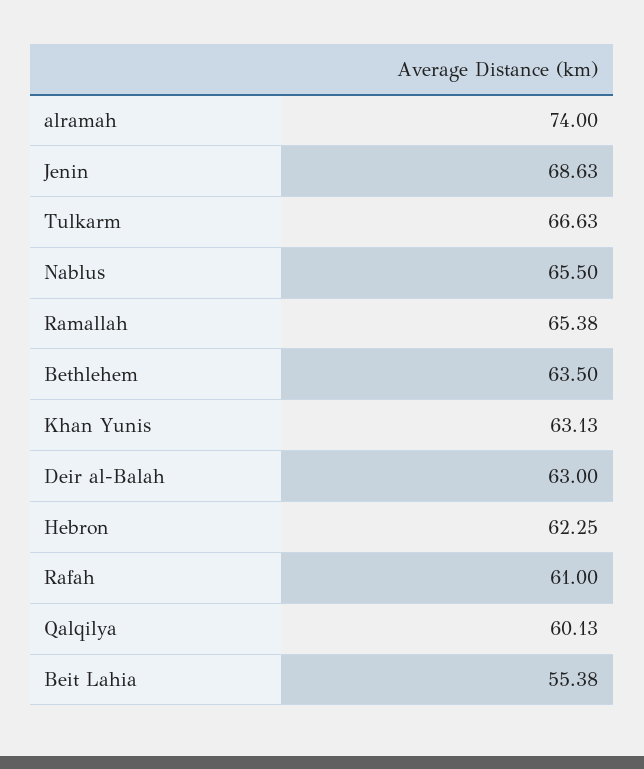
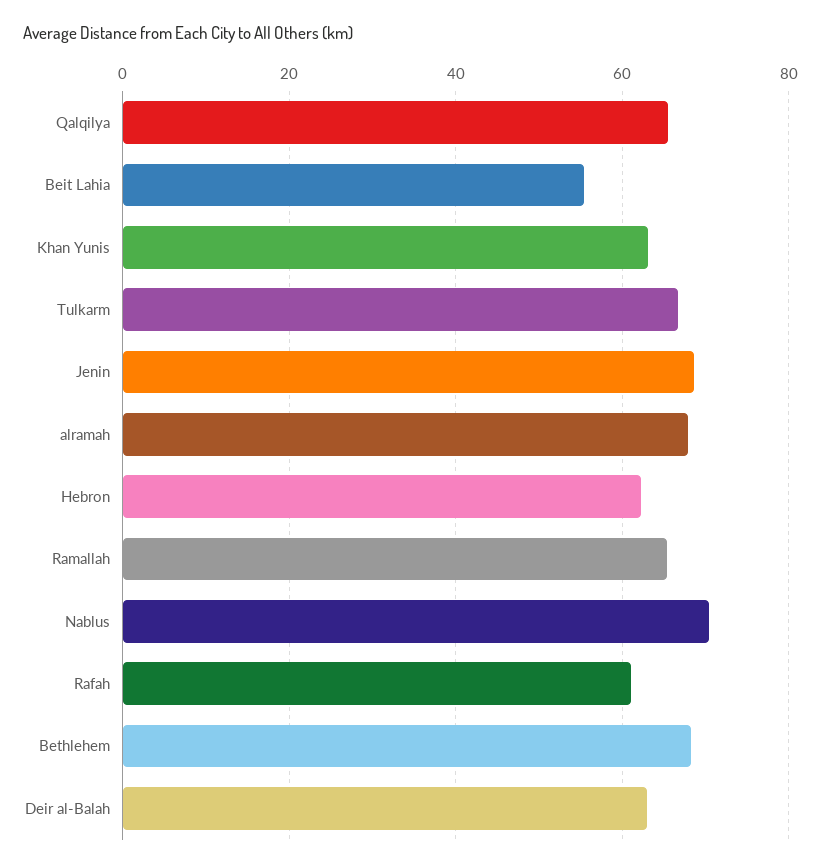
alramah: 74 -> 68
Nablus: 65.5 -> 70
Bethlehem: 63.5 -> 68
Qalqilya: 60.13 -> 66

